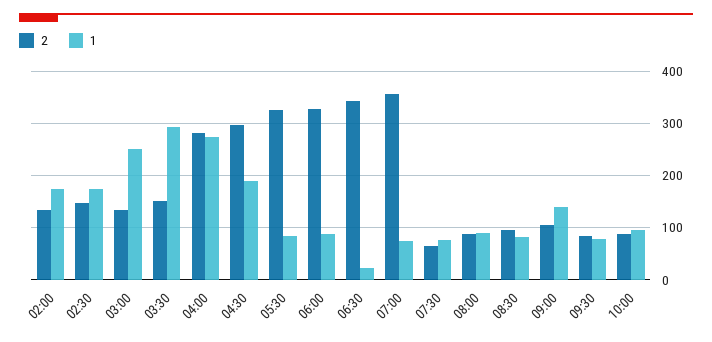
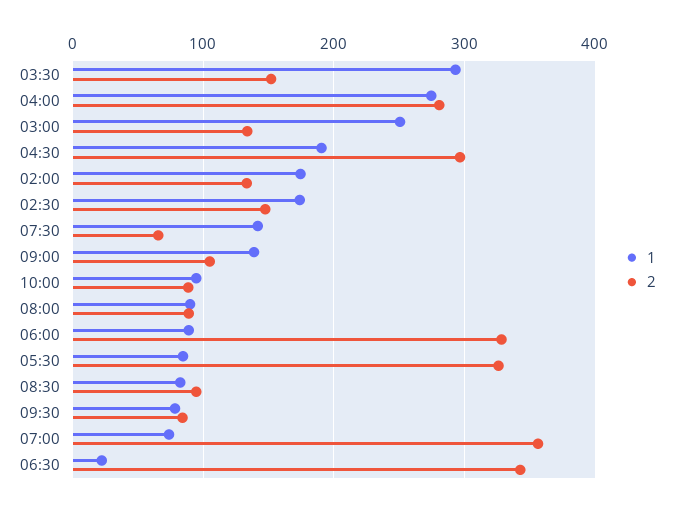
1, 07:30: 80 -> 140

